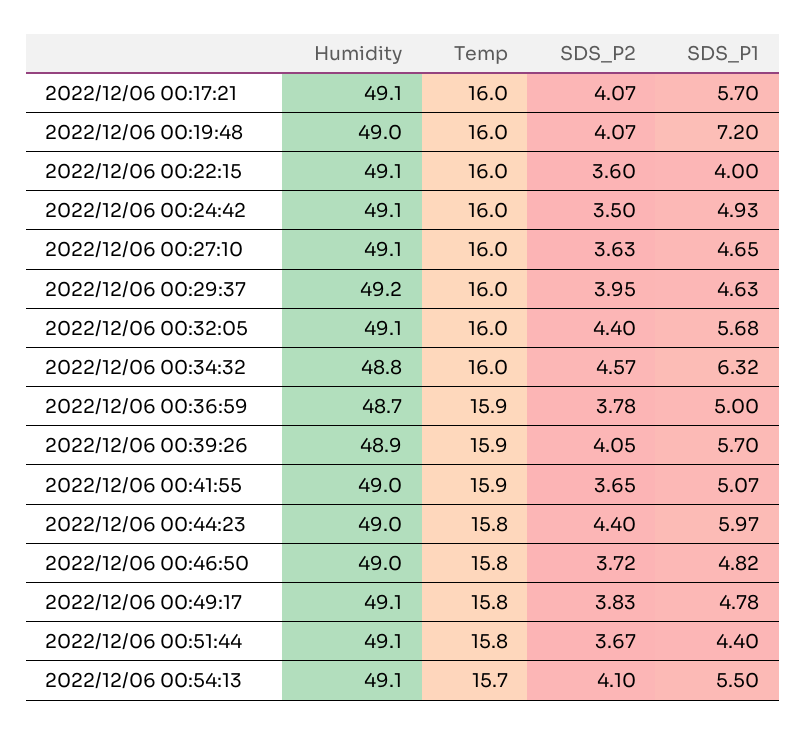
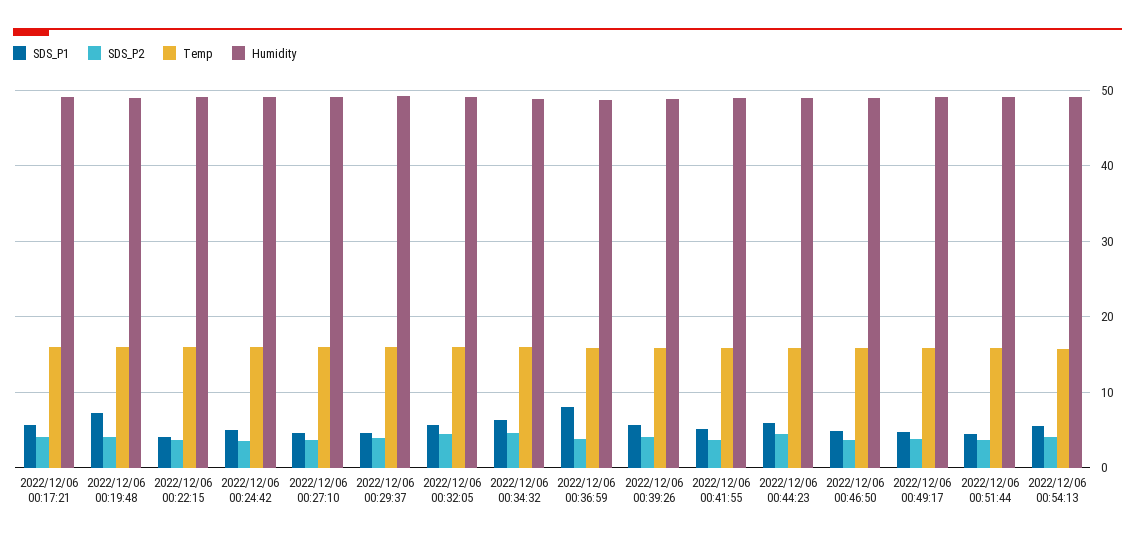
SDS_P1, 2022/12/06 00:36:59: 5 -> 8

